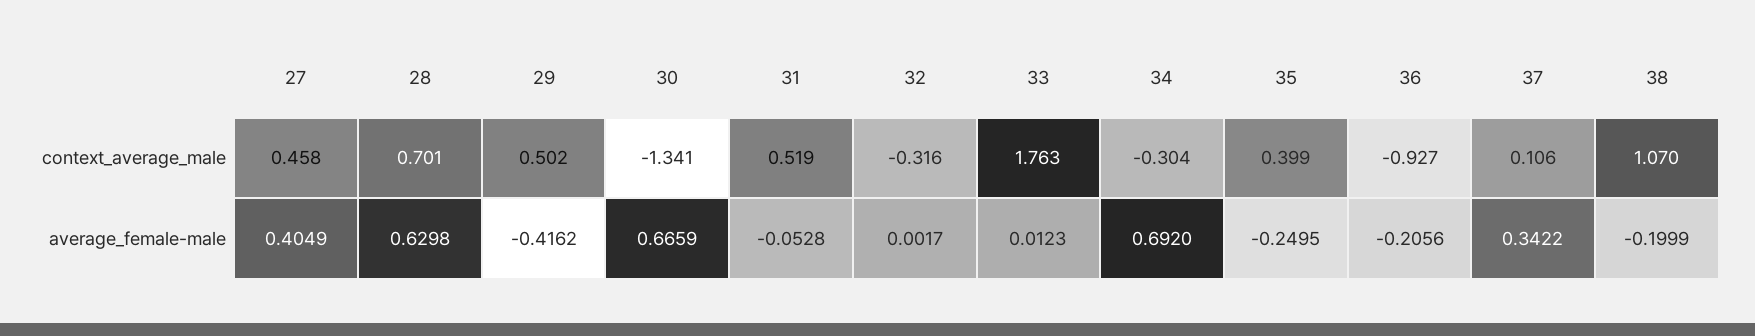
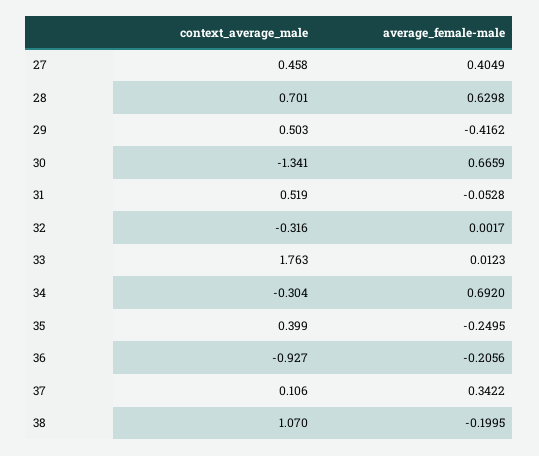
29, context_average_male: 0.502 -> 0.503
38, average_female-male: -0.1999 -> -0.1995

